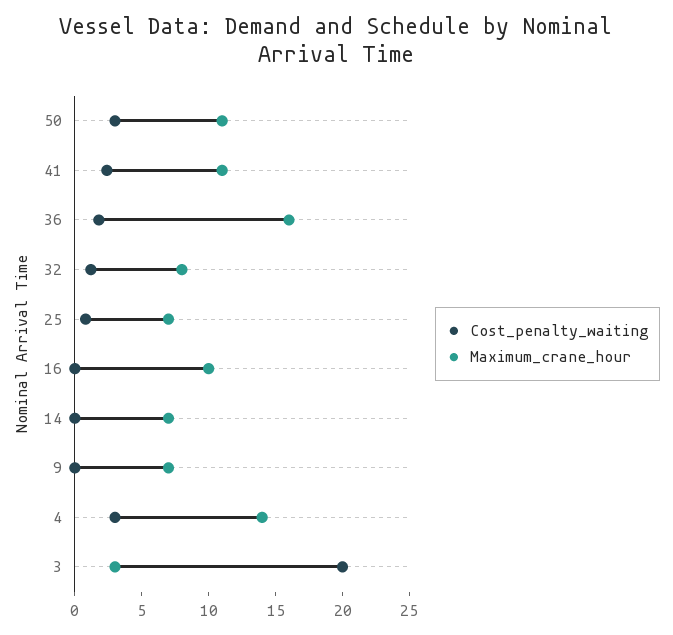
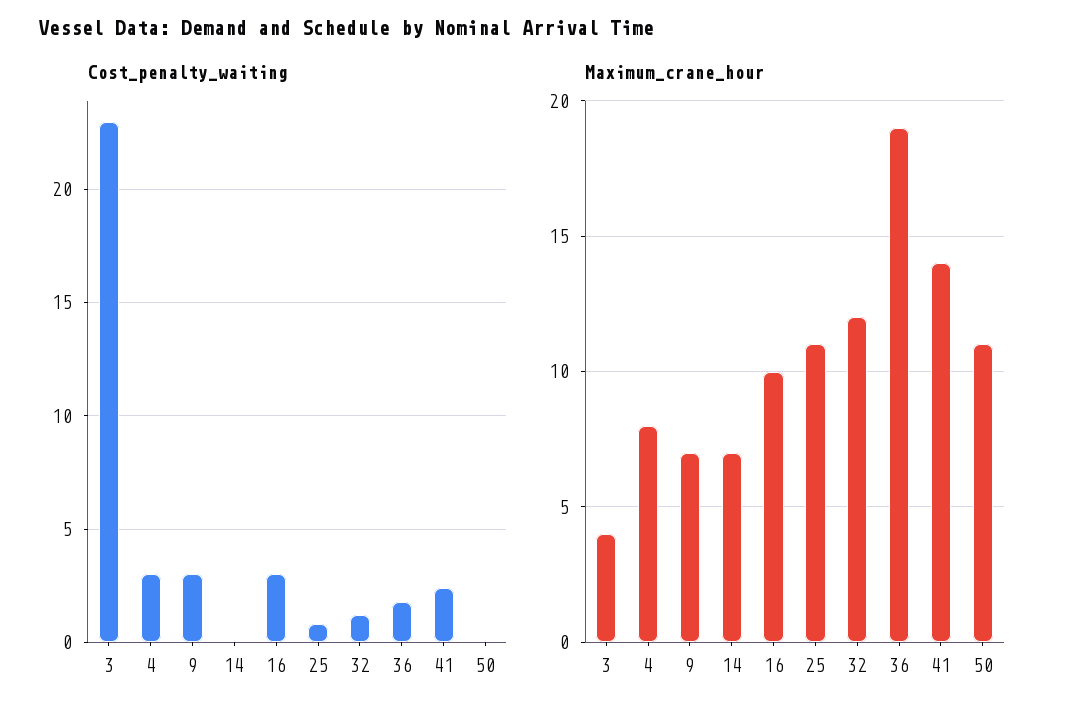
Cost_penalty_waiting, 50: 3 -> 0
Maximum_crane_hour, 41: 11 -> 14
Maximum_crane_hour, 36: 16 -> 19
Maximum_crane_hour, 32: 8 -> 12
Maximum_crane_hour, 25: 7 -> 11
Cost_penalty_waiting, 16: 0 -> 3
Cost_penalty_waiting, 9: 0 -> 3
Maximum_crane_hour, 4: 14 -> 8
Cost_penalty_waiting, 3: 20 -> 23
Maximum_crane_hour, 3: 3 -> 4

